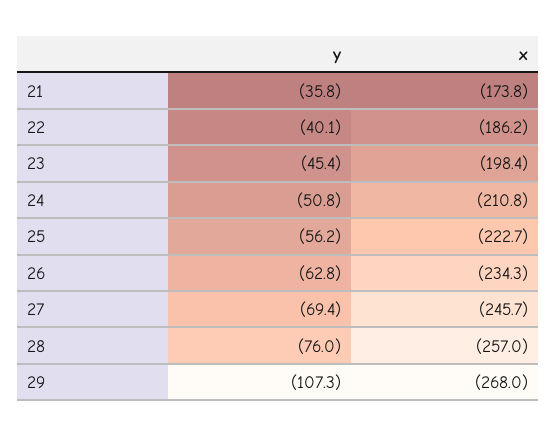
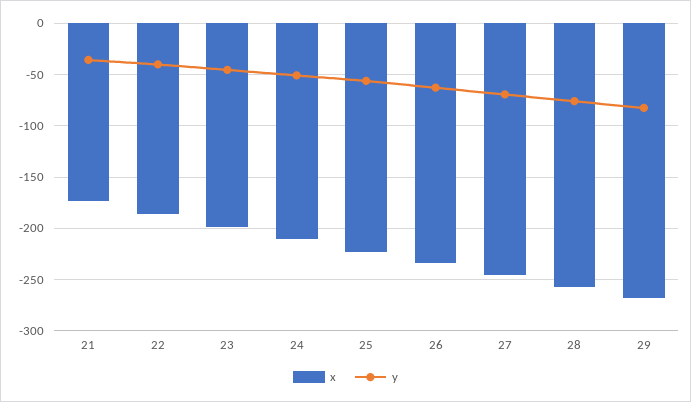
y, 29: -107.3 -> -80

